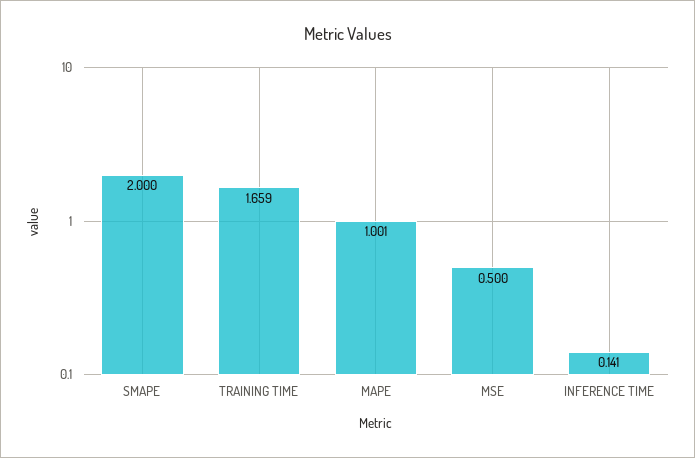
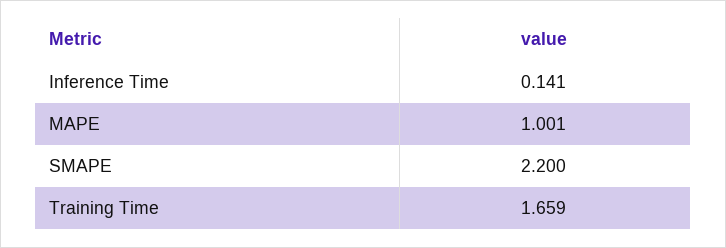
SMAPE: 2 -> 2.2
MSE: 0.5 -> none

